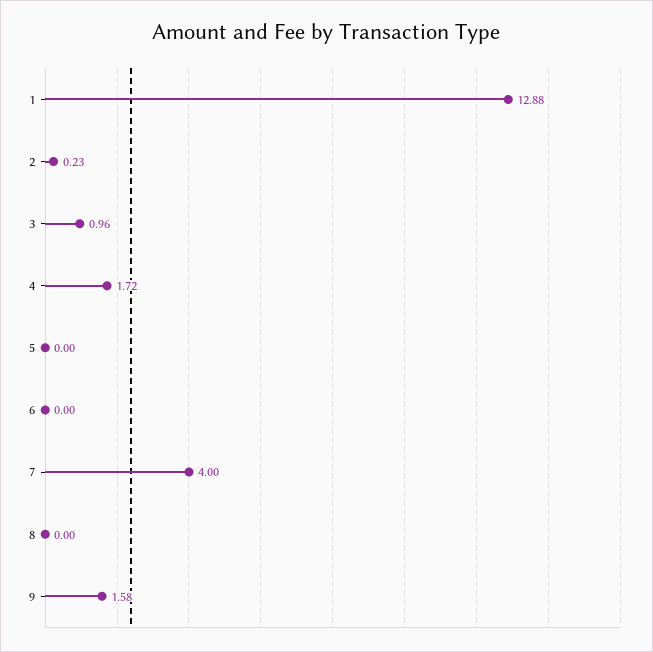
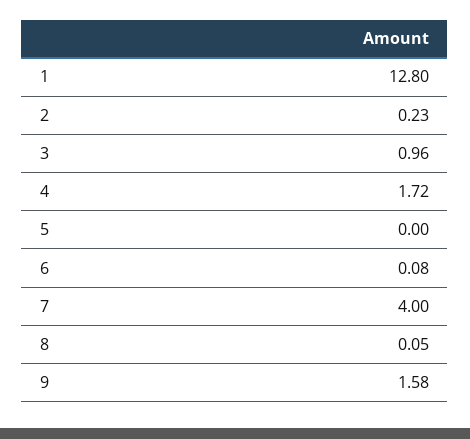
1: 12.88 -> 12.8
6: 0 -> 0.08
8: 0 -> 0.05

